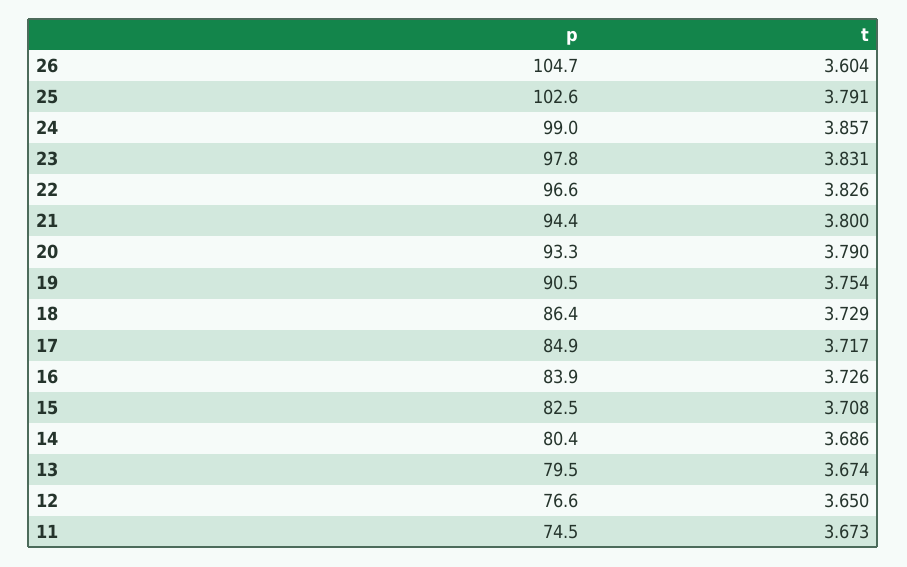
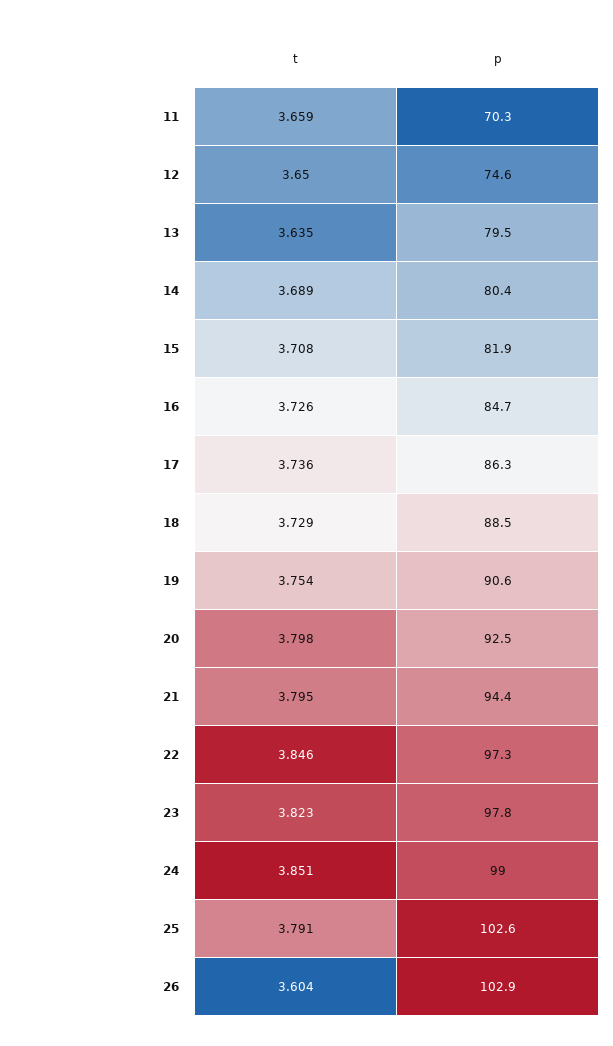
p, 26: 104.7 -> 102.9
t, 24: 3.857 -> 3.851
t, 23: 3.831 -> 3.823
p, 22: 96.6 -> 97.3
t, 22: 3.826 -> 3.846
t, 21: 3.8 -> 3.795
p, 20: 93.3 -> 92.5
t, 20: 3.79 -> 3.798
p, 19: 90.5 -> 90.6
p, 18: 86.4 -> 88.5
p, 17: 84.9 -> 86.3
t, 17: 3.717 -> 3.736
p, 16: 83.9 -> 84.7
p, 15: 82.5 -> 81.9
t, 14: 3.686 -> 3.689
t, 13: 3.674 -> 3.635
p, 12: 76.6 -> 74.6
p, 11: 74.5 -> 70.3
t, 11: 3.673 -> 3.659

